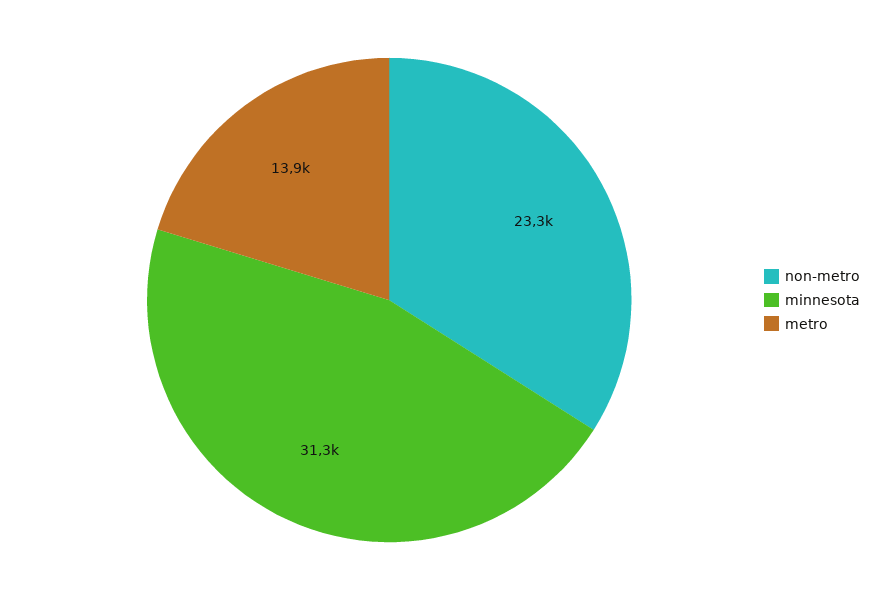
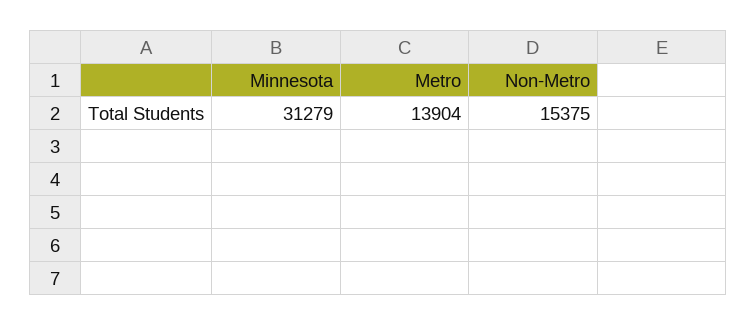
non-metro: 23300 -> 15375

